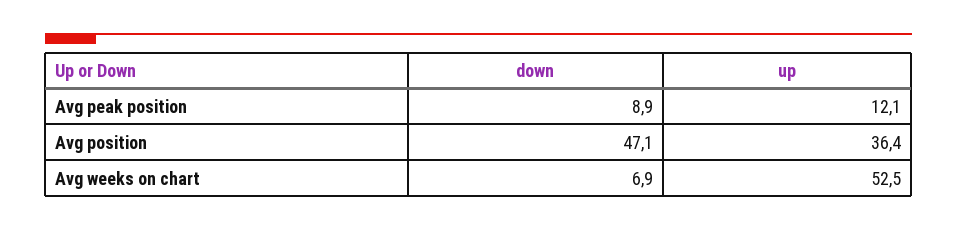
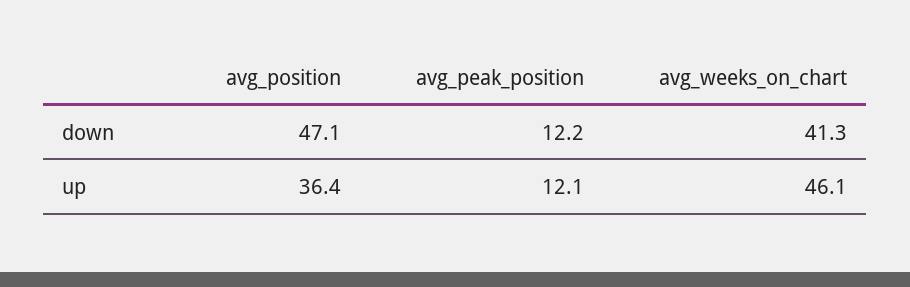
down, Avg peak position: 8.9 -> 12.2
down, Avg weeks on chart: 6.9 -> 41.3
up, Avg weeks on chart: 52.5 -> 46.1

